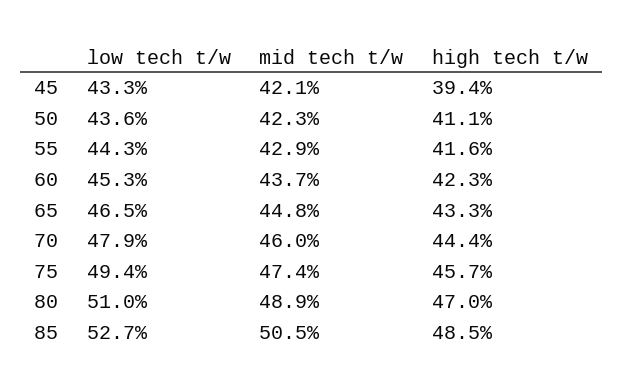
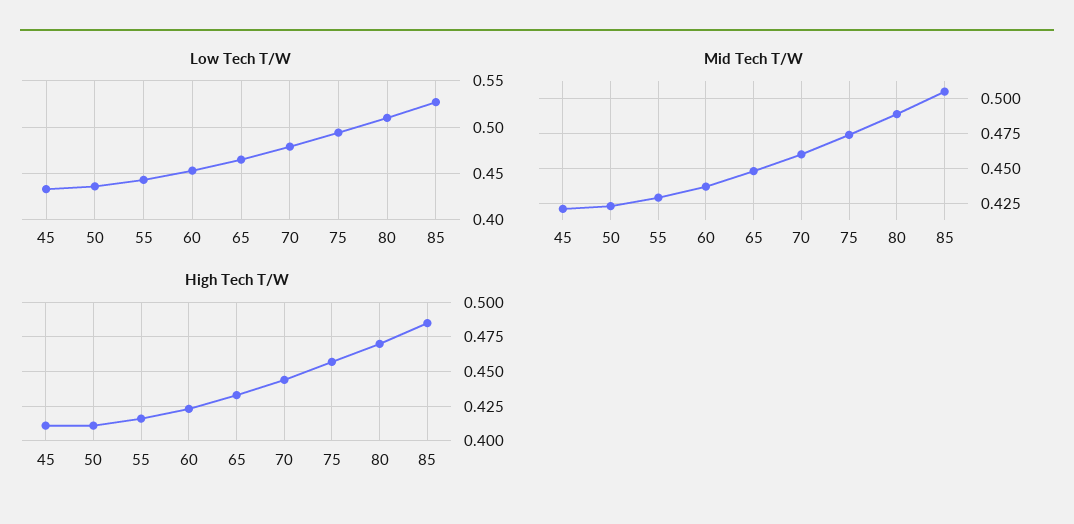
high tech t/w, 45: 0.394 -> 0.41

